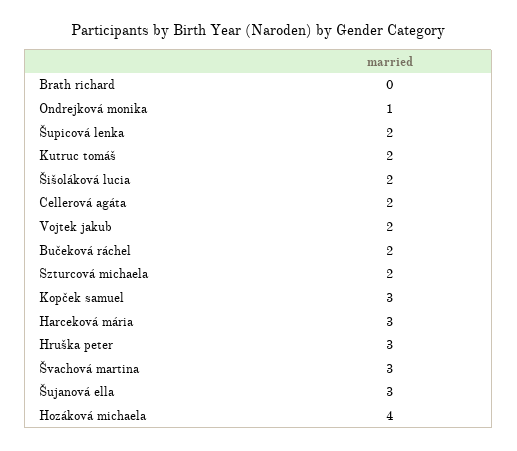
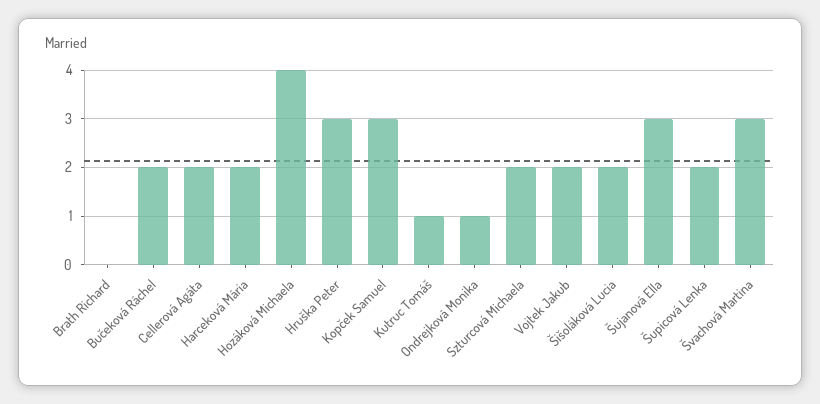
Kutruc tomáš: 2 -> 1
Harceková mária: 3 -> 2

